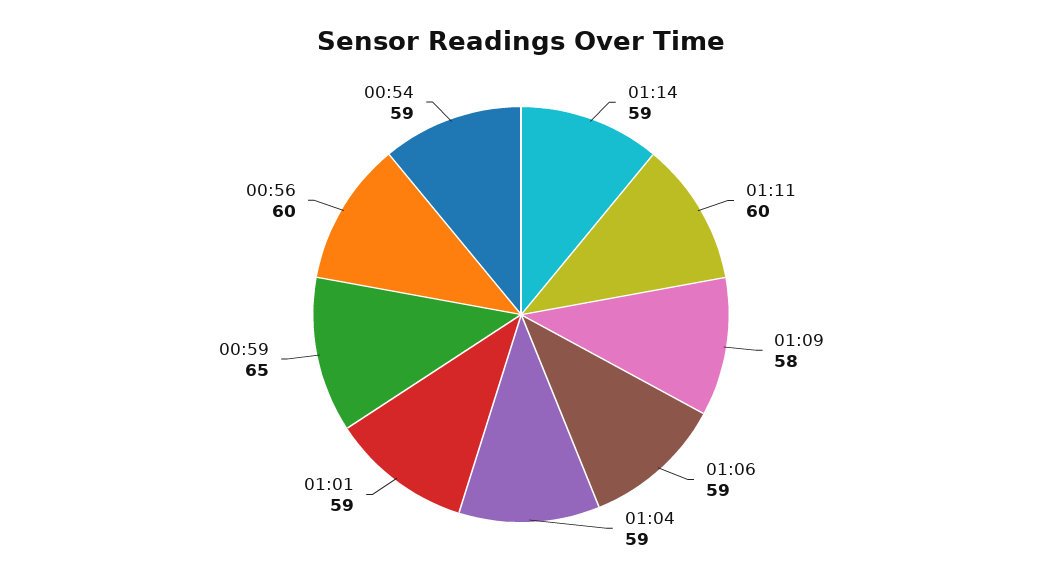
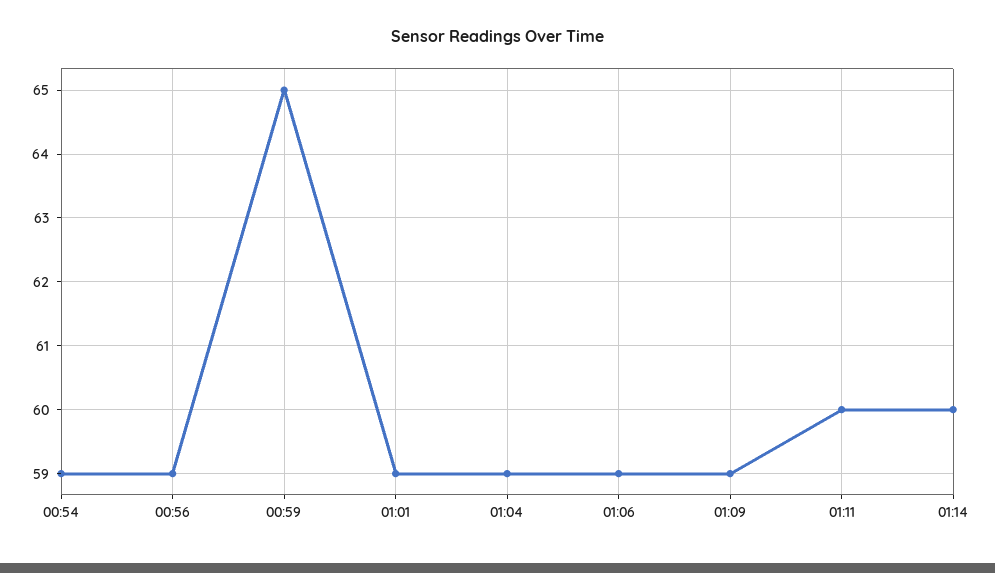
01:14: 59 -> 60
01:09: 58 -> 59
00:56: 60 -> 59

